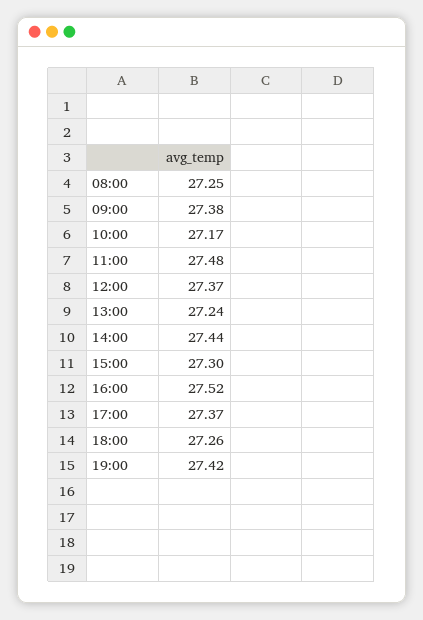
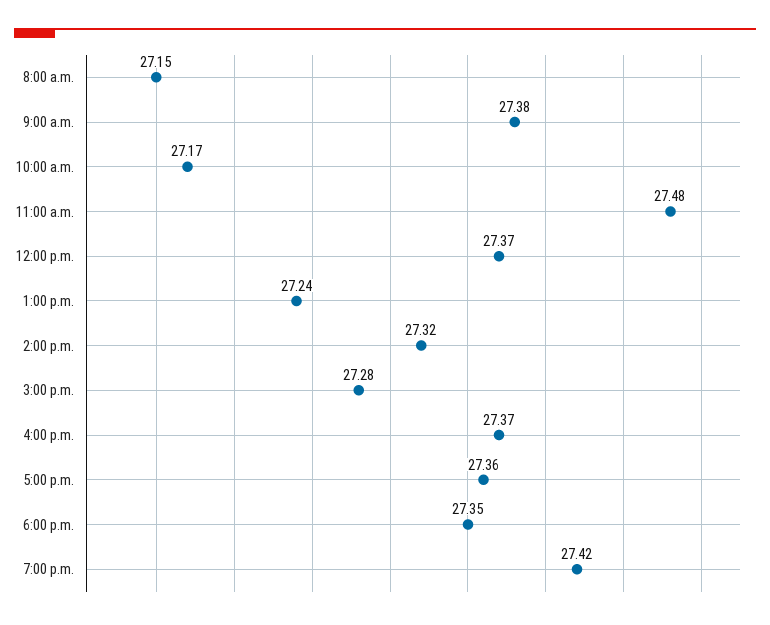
08:00: 27.25 -> 27.15
14:00: 27.44 -> 27.32
15:00: 27.3 -> 27.28
16:00: 27.52 -> 27.37
17:00: 27.37 -> 27.36
18:00: 27.26 -> 27.35

